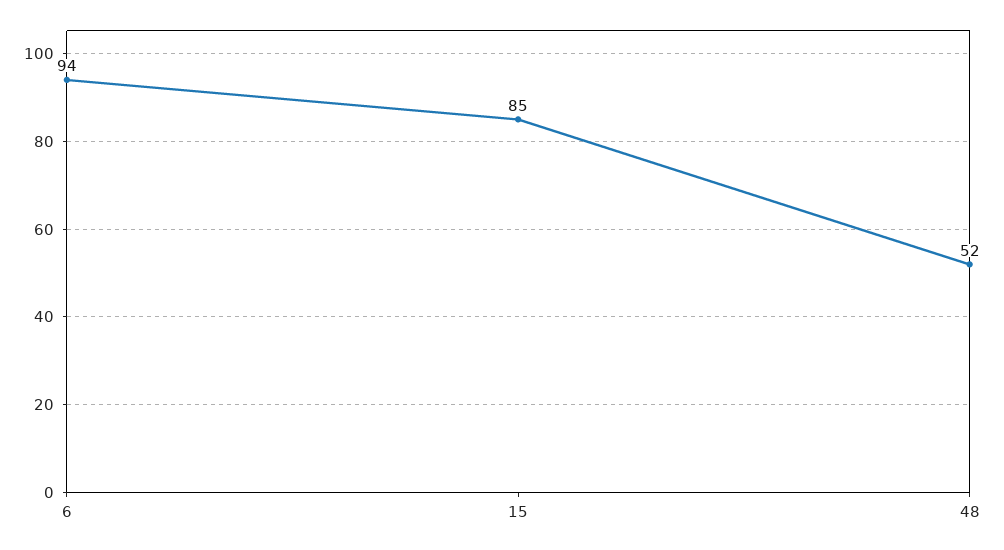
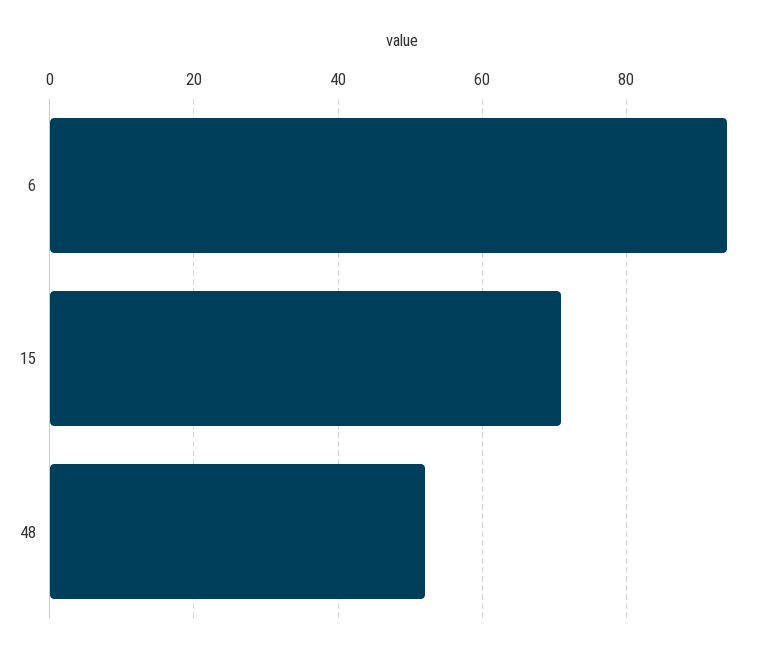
15: 85 -> 70

